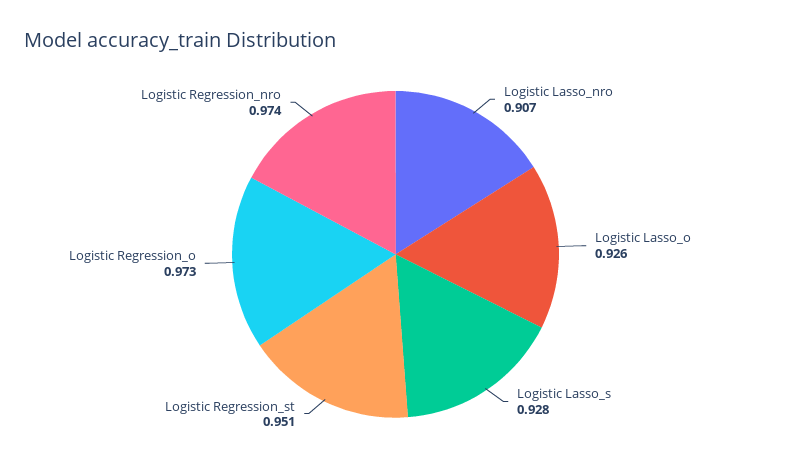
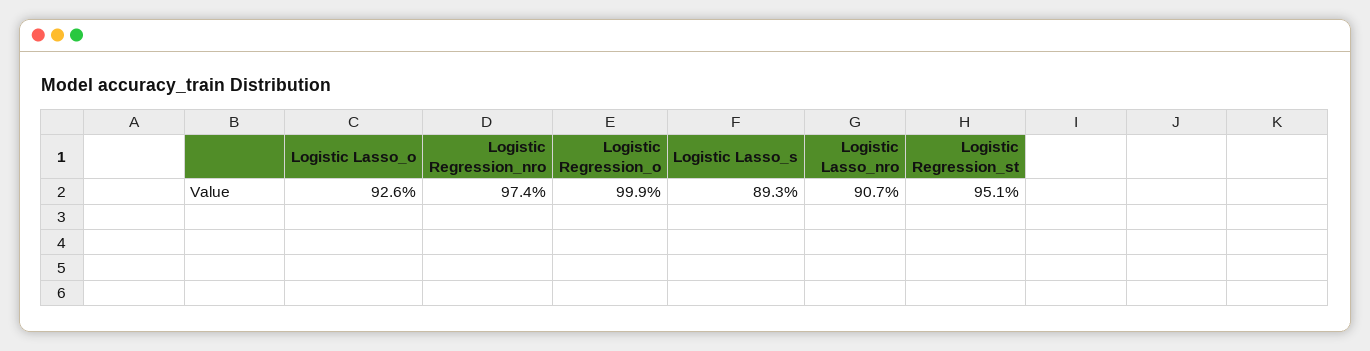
Logistic Lasso_s: 0.928 -> 0.893
Logistic Regression_o: 0.973 -> 0.999

